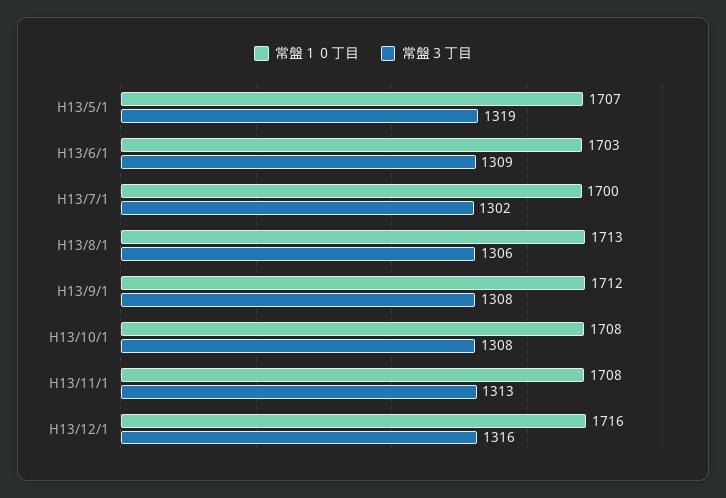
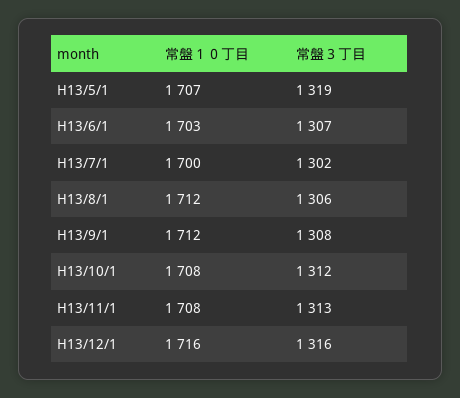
常盤３丁目, H13/6/1: 1309 -> 1307
常盤１０丁目, H13/8/1: 1713 -> 1712
常盤３丁目, H13/10/1: 1308 -> 1312

